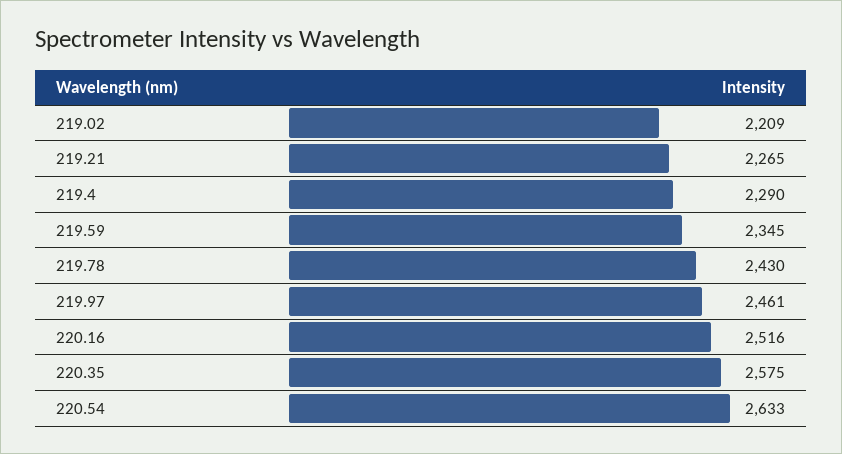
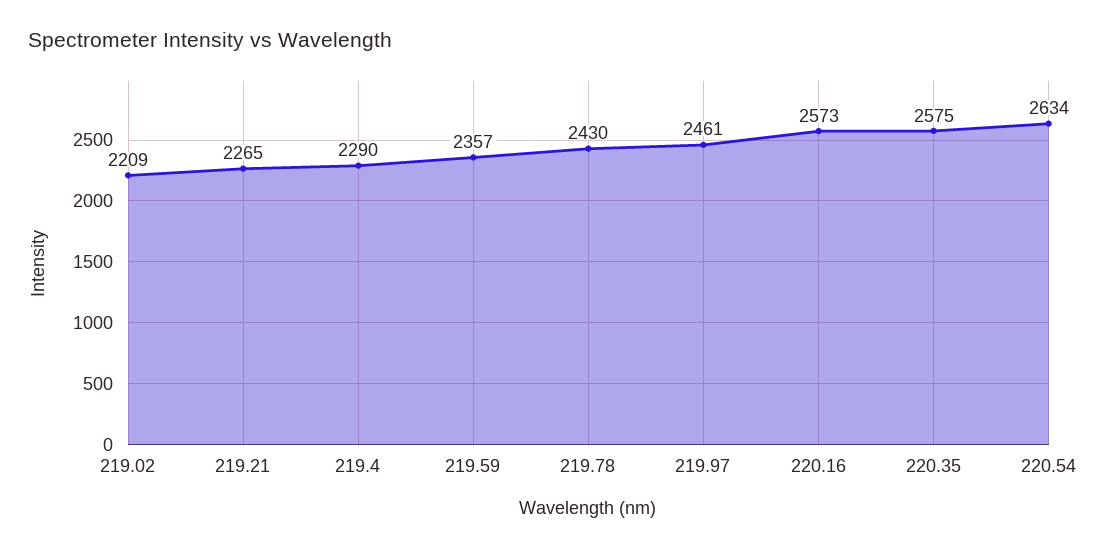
219.59: 2345 -> 2357
220.16: 2516 -> 2573
220.54: 2633 -> 2634

